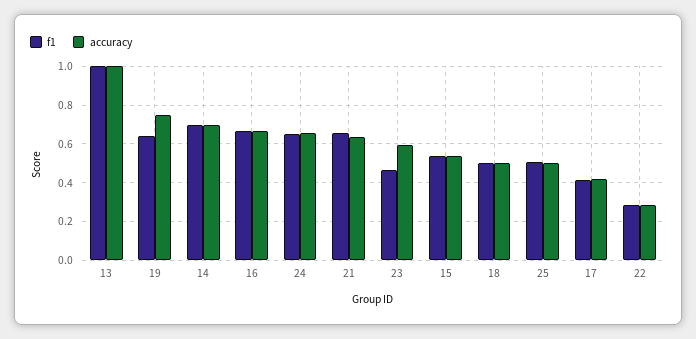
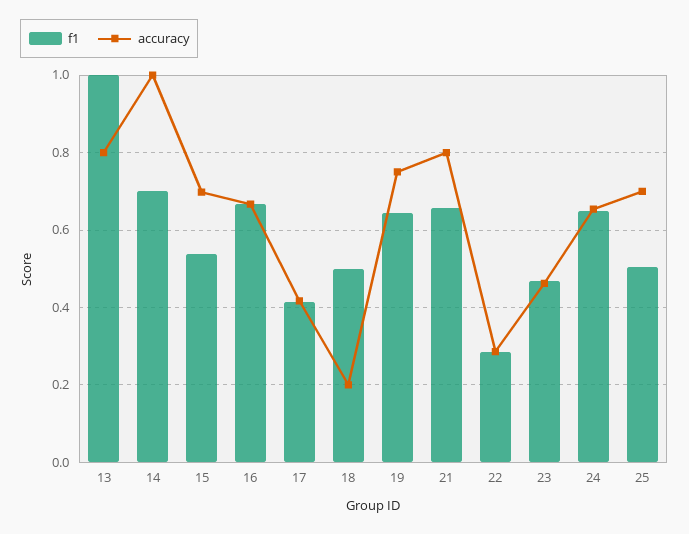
accuracy, 13: 1 -> 0.8
accuracy, 14: 0.7 -> 1
accuracy, 21: 0.65 -> 0.8
accuracy, 23: 0.6 -> 0.46
accuracy, 15: 0.55 -> 0.7
accuracy, 18: 0.5 -> 0.2
accuracy, 25: 0.5 -> 0.7

